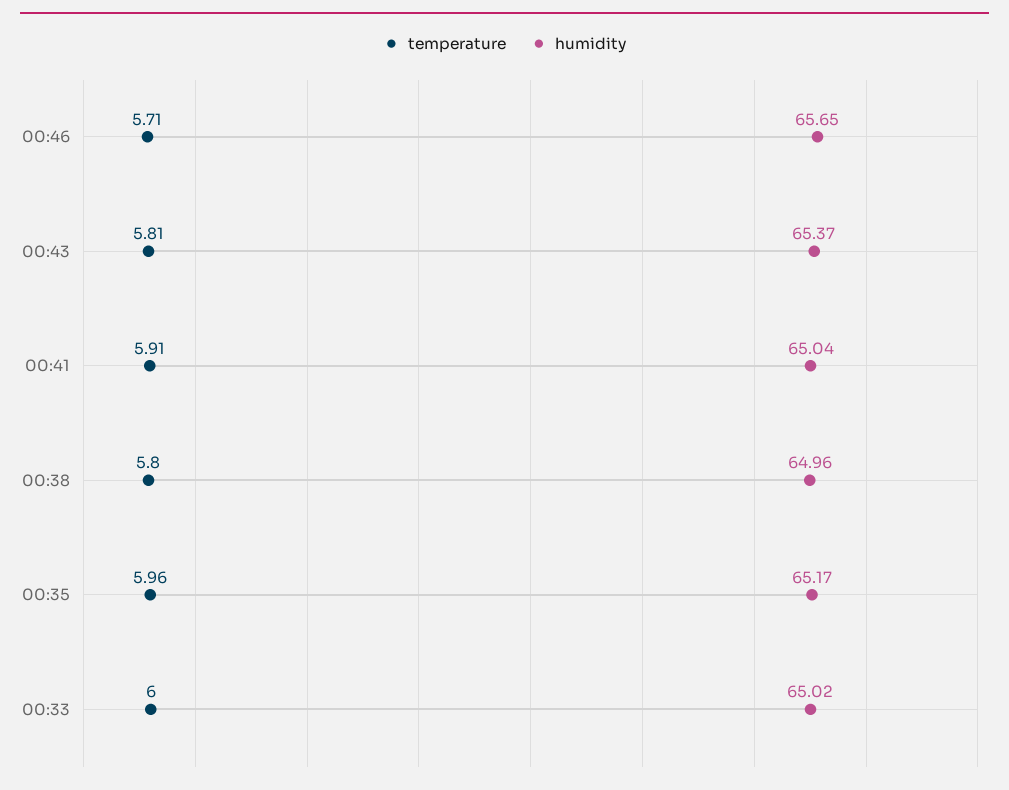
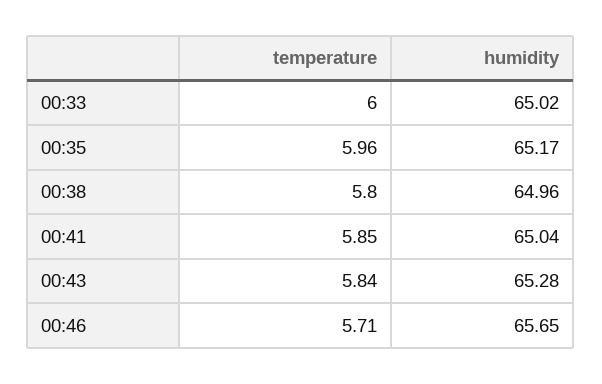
temperature, 00:43: 5.81 -> 5.84
humidity, 00:43: 65.37 -> 65.28
temperature, 00:41: 5.91 -> 5.85

